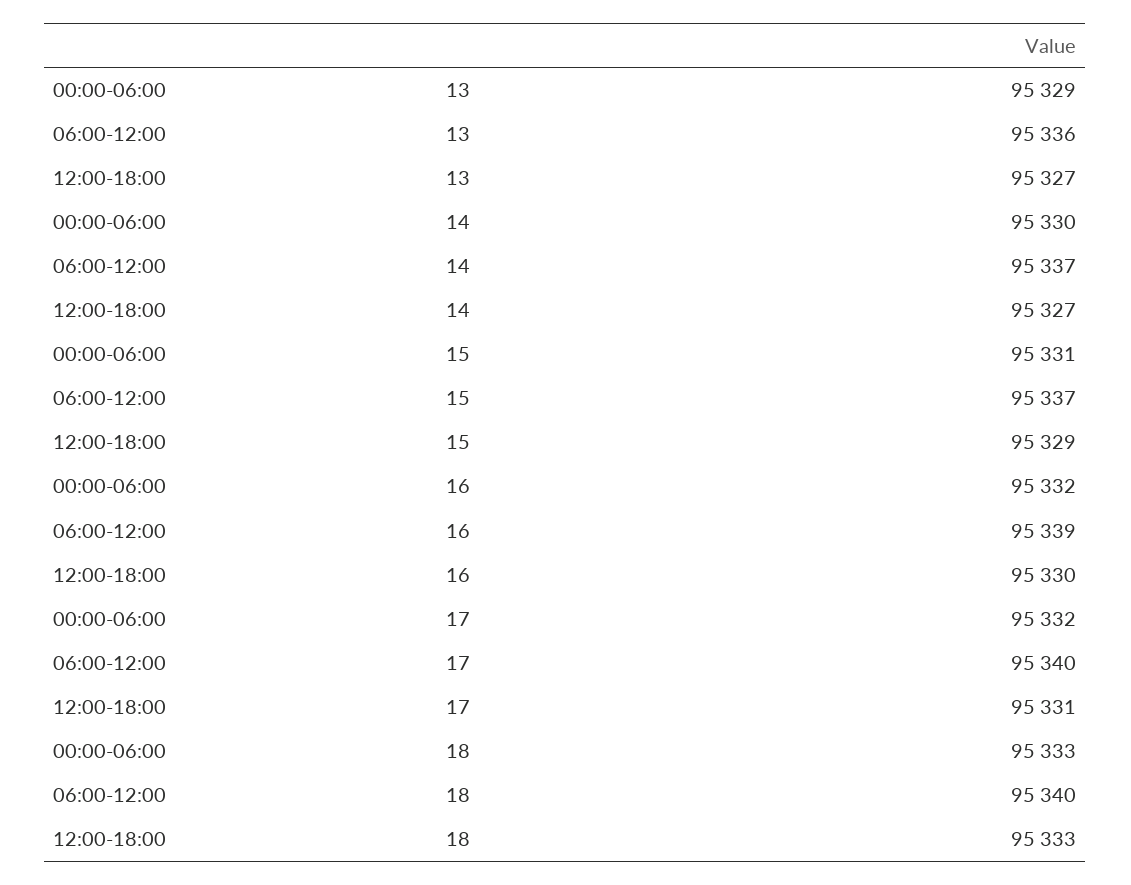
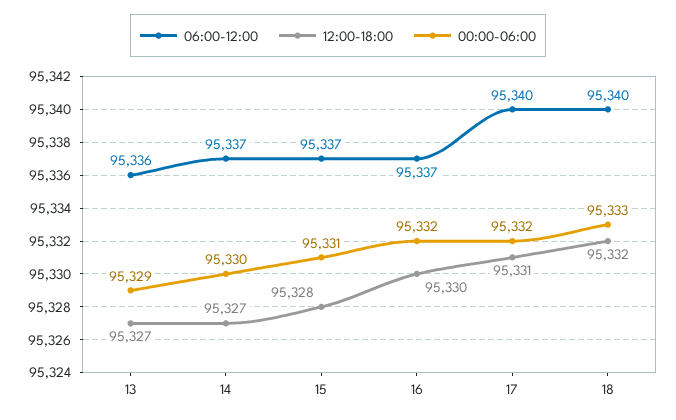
12:00-18:00, 15: 95329 -> 95328
06:00-12:00, 16: 95339 -> 95337
12:00-18:00, 18: 95333 -> 95332

